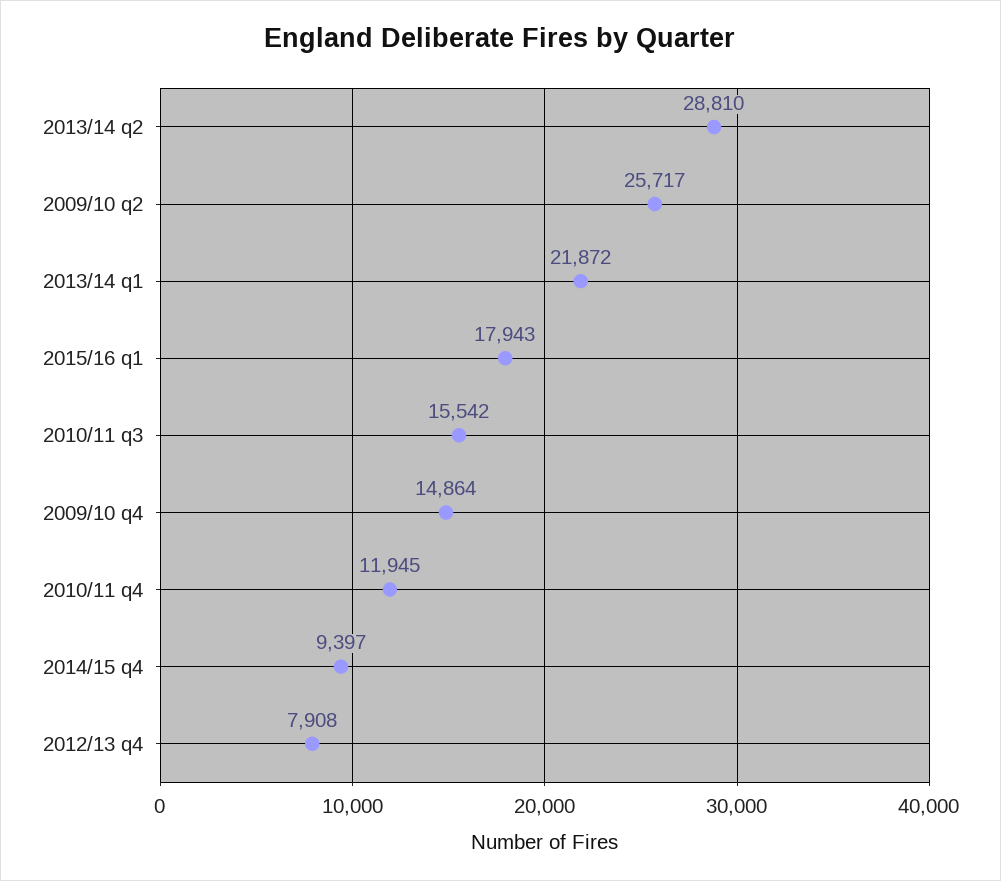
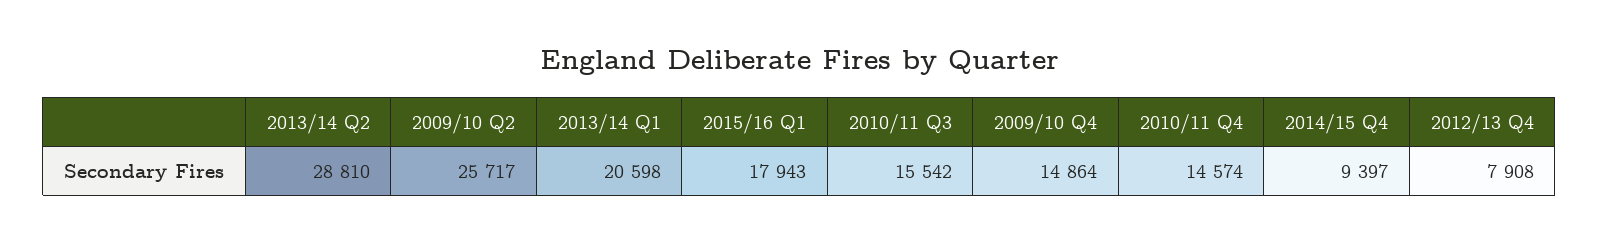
2013/14 q1: 21872 -> 20598
2010/11 q4: 11945 -> 14574

